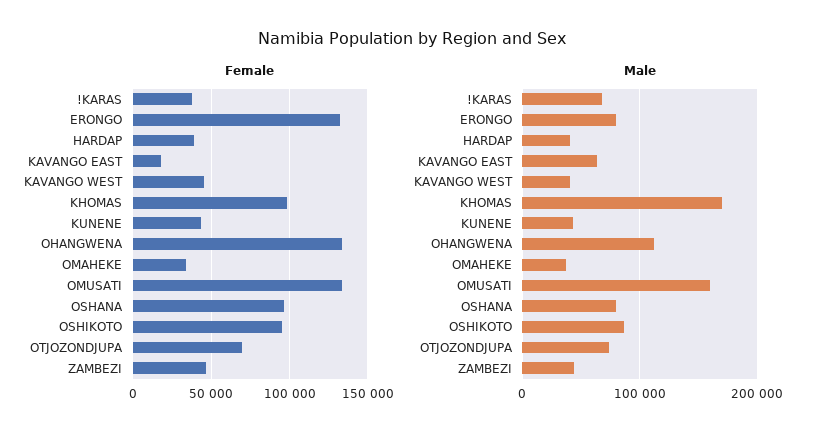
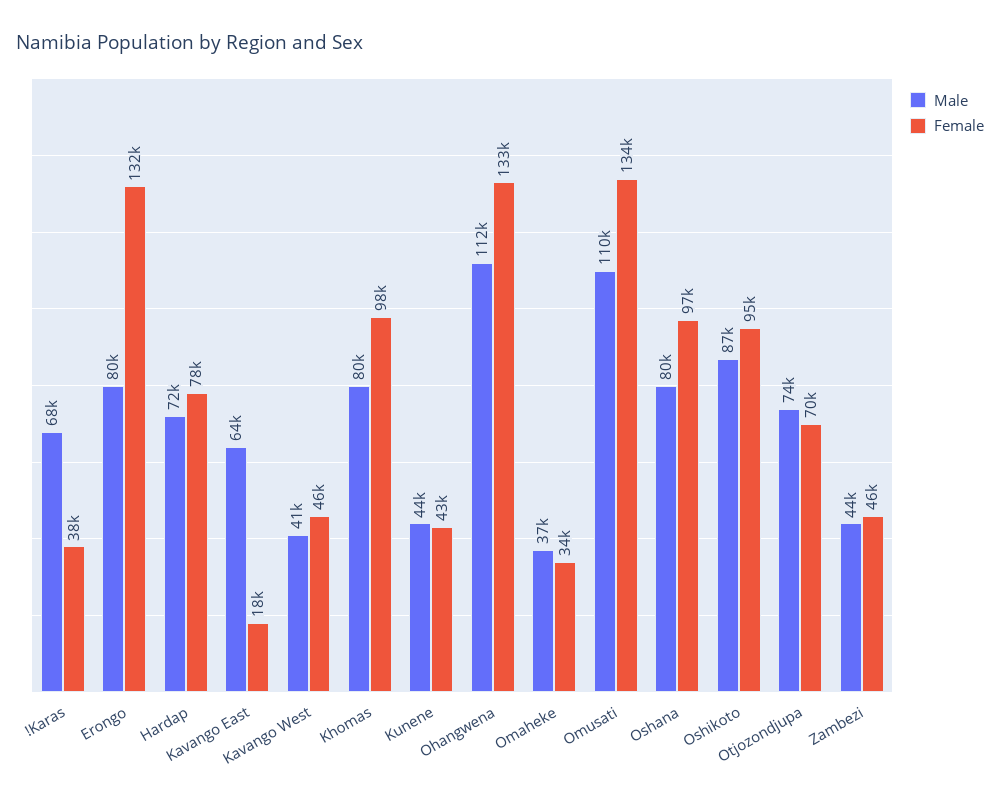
Female, HARDAP: 40000 -> 78000
Male, HARDAP: 40000 -> 72000
Male, KHOMAS: 170000 -> 80000
Male, OMUSATI: 160000 -> 110000

